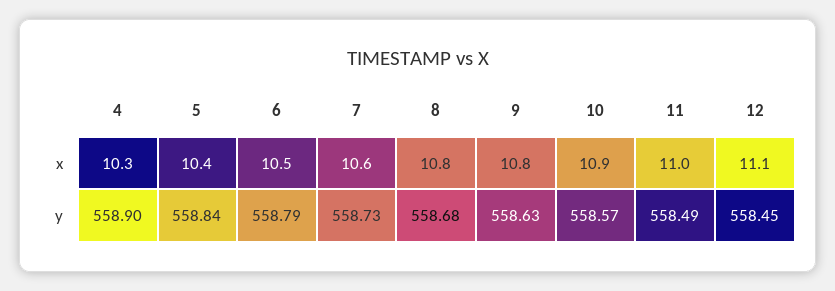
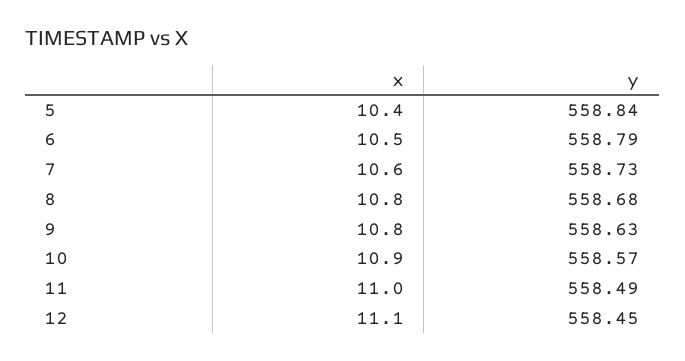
4, x: 10.3 -> none
4, y: 558.9 -> none

